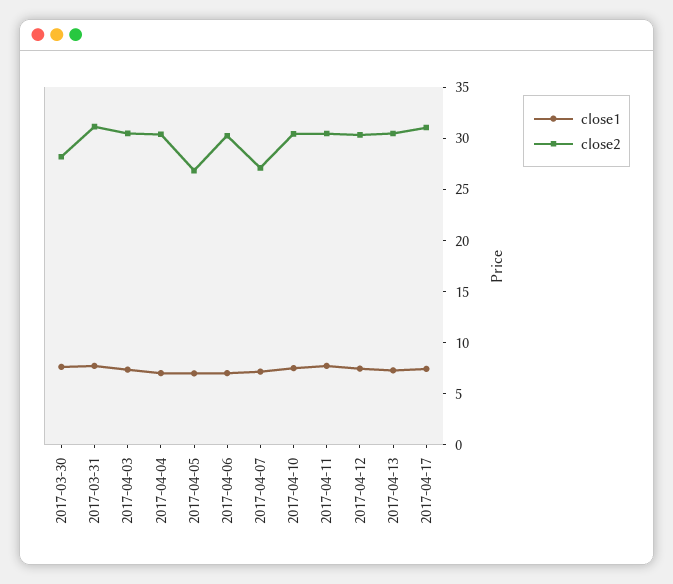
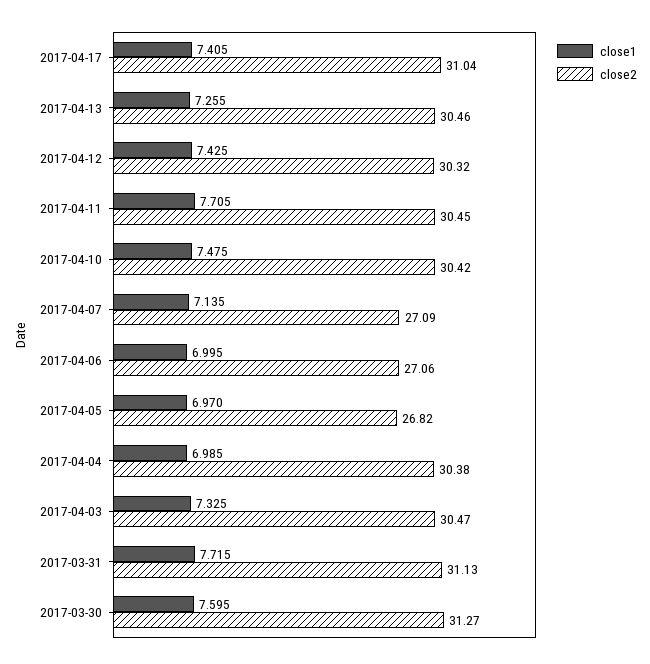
close2, 2017-03-30: 28 -> 31.27
close2, 2017-04-06: 30 -> 27.06

